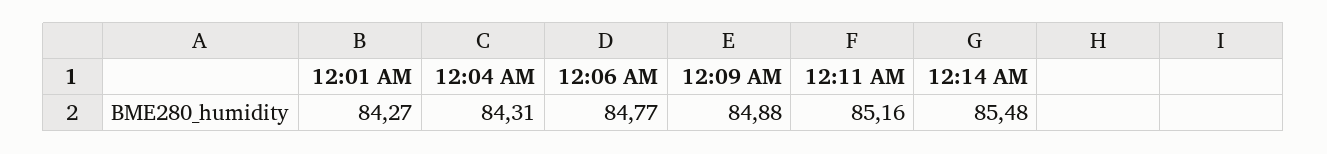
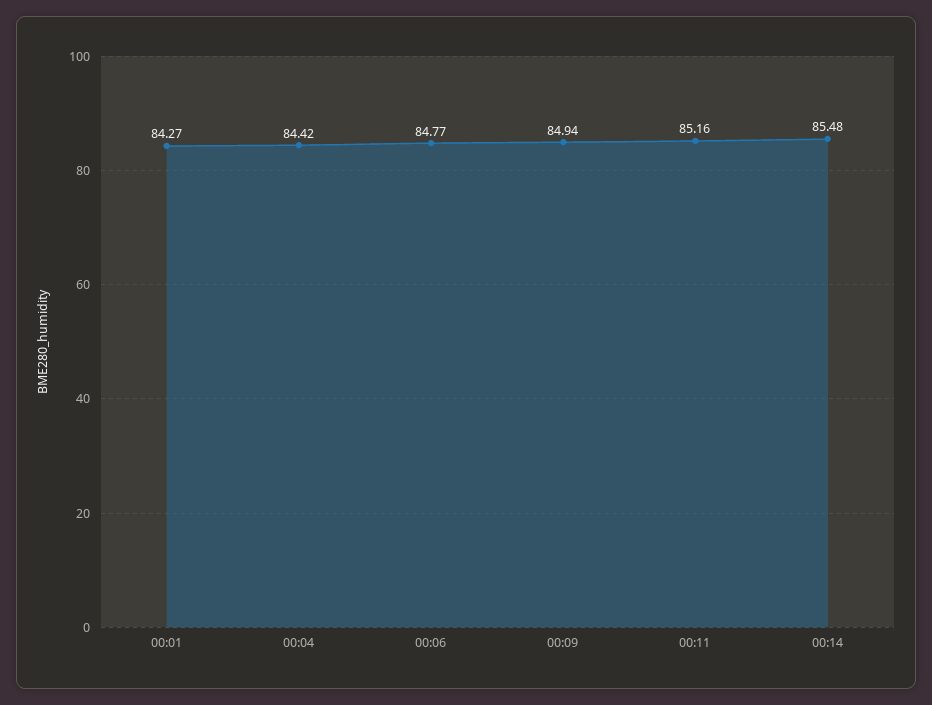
12:04 AM: 84.31 -> 84.42
12:09 AM: 84.88 -> 84.94

